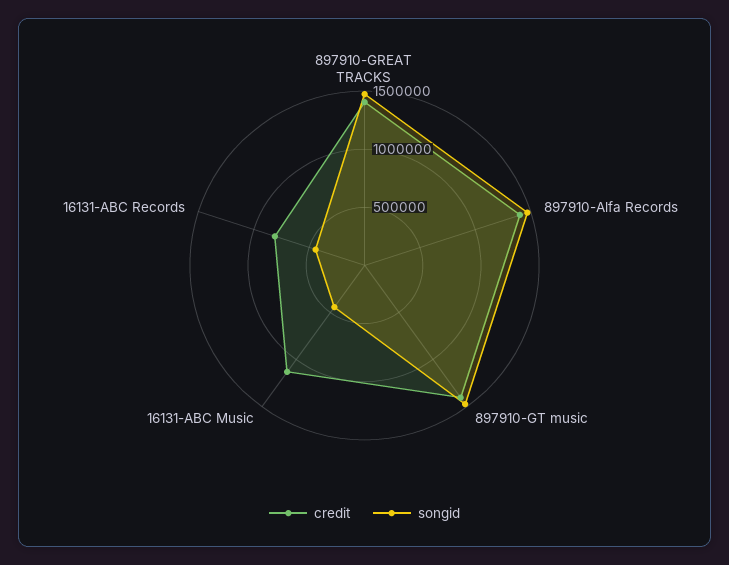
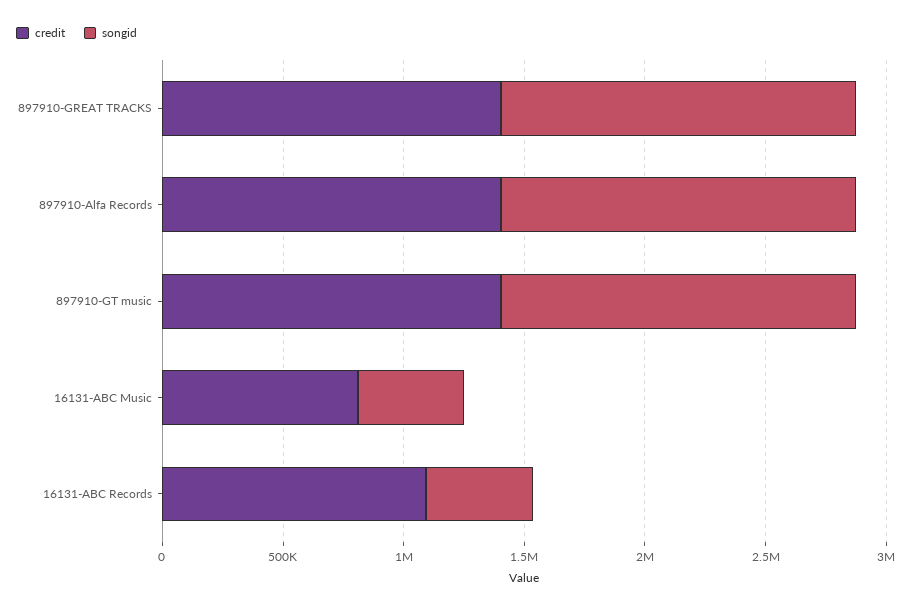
credit, 16131-ABC Music: 1100000 -> 800000
credit, 16131-ABC Records: 800000 -> 1100000

